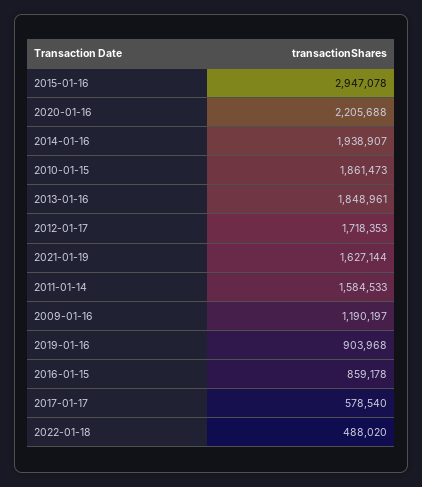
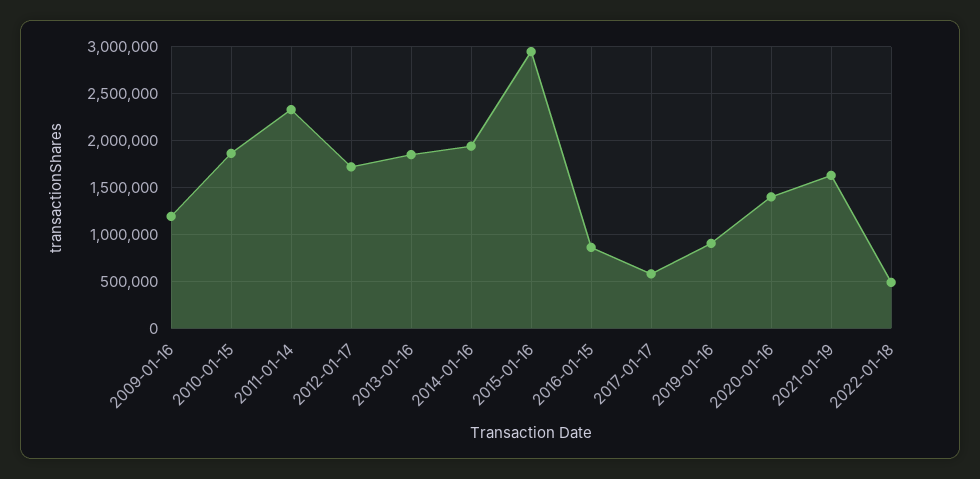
2020-01-16: 2205688 -> 1400000
2011-01-14: 1584533 -> 2300000

